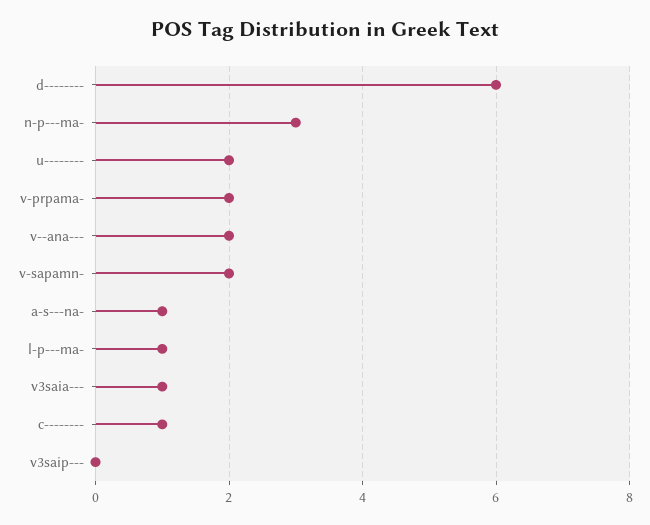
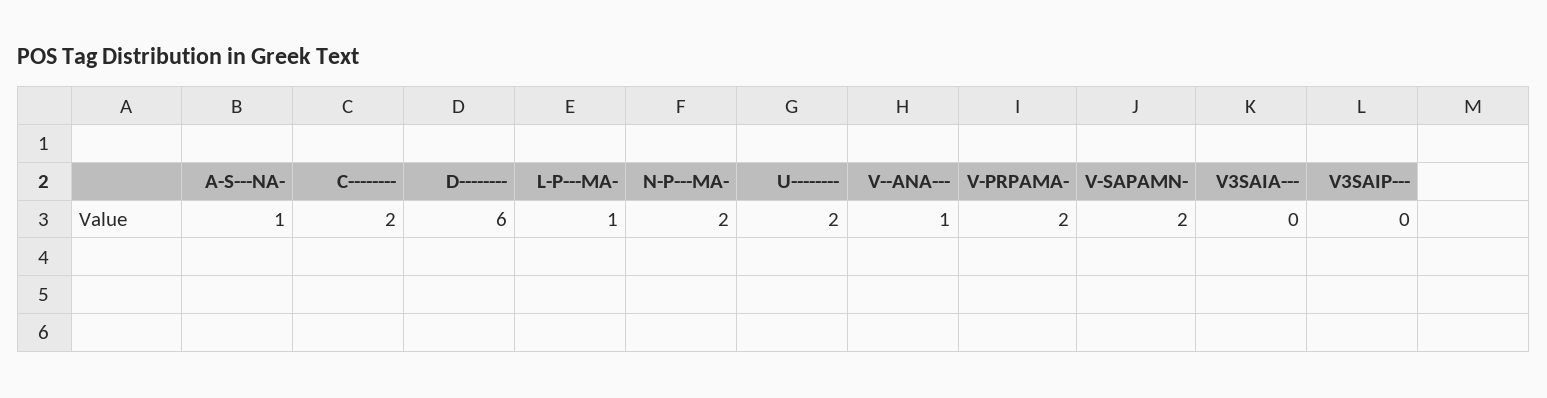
n-p---ma-: 3 -> 2
v--ana---: 2 -> 1
v3saia---: 1 -> 0
c--------: 1 -> 2

